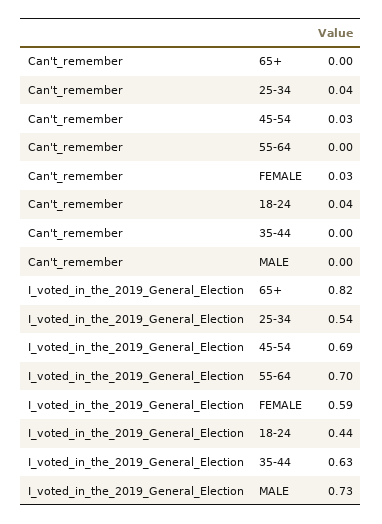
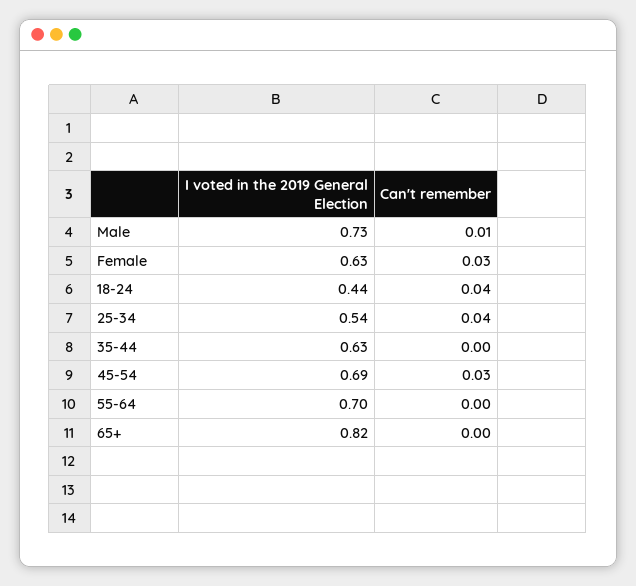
Can't_remember, MALE: 0 -> 0.01
I_voted_in_the_2019_General_Election, FEMALE: 0.59 -> 0.63

